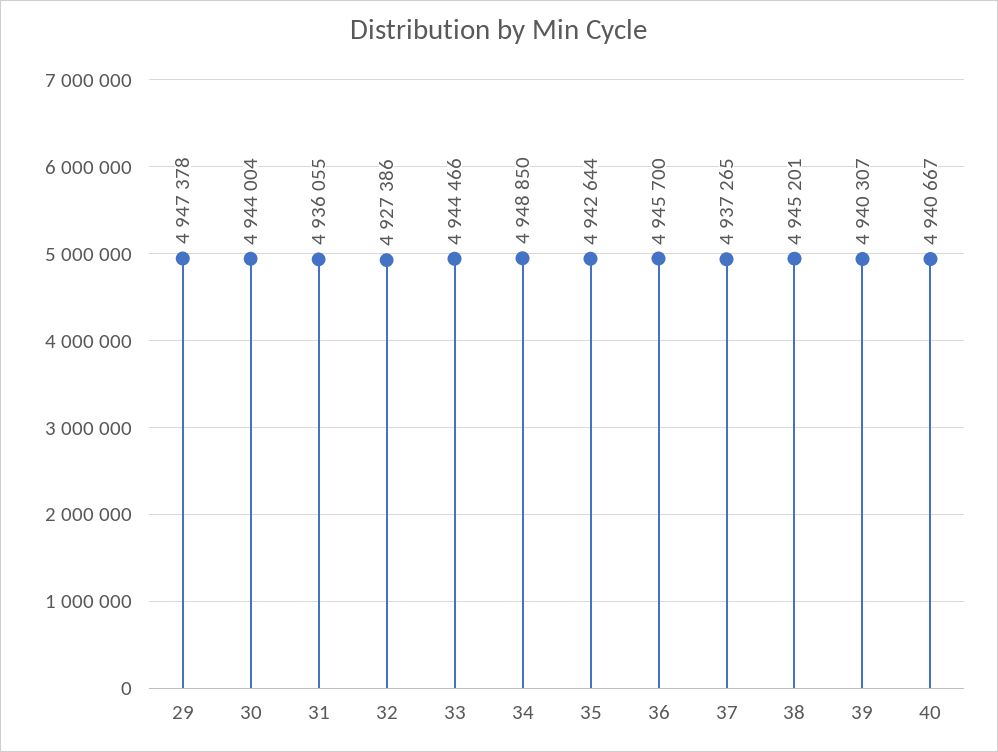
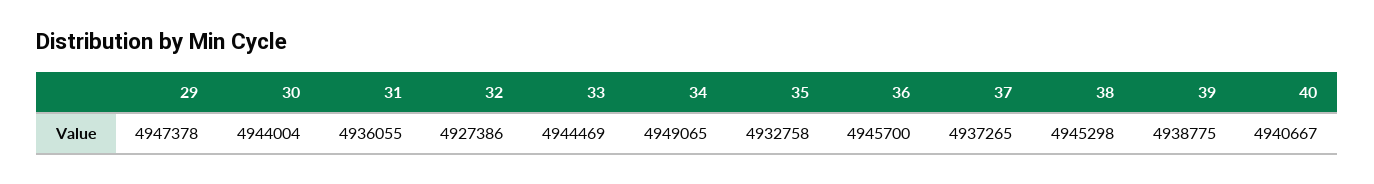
33: 4944466 -> 4944469
34: 4948850 -> 4949065
35: 4942644 -> 4932758
38: 4945201 -> 4945298
39: 4940307 -> 4938775

